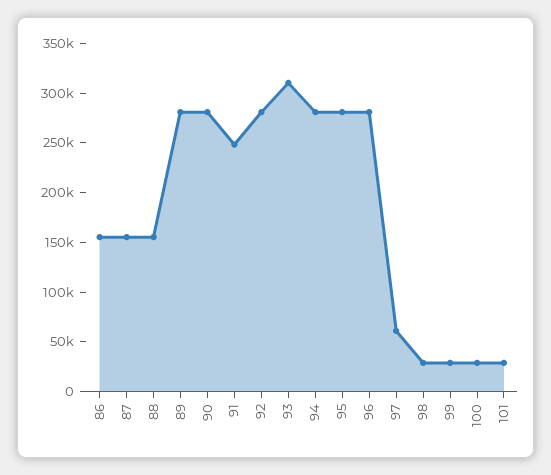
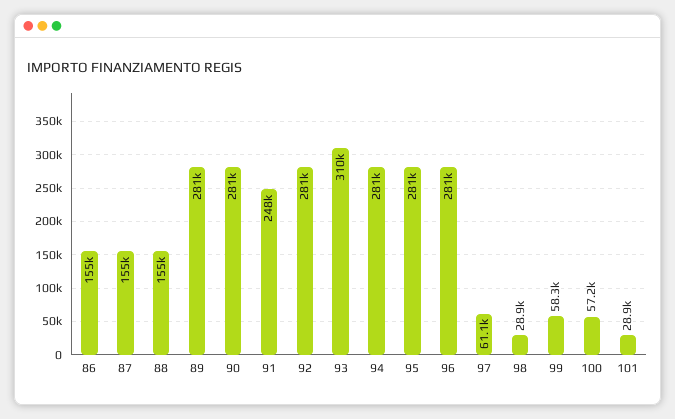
99: 30000 -> 58300
100: 30000 -> 57200

